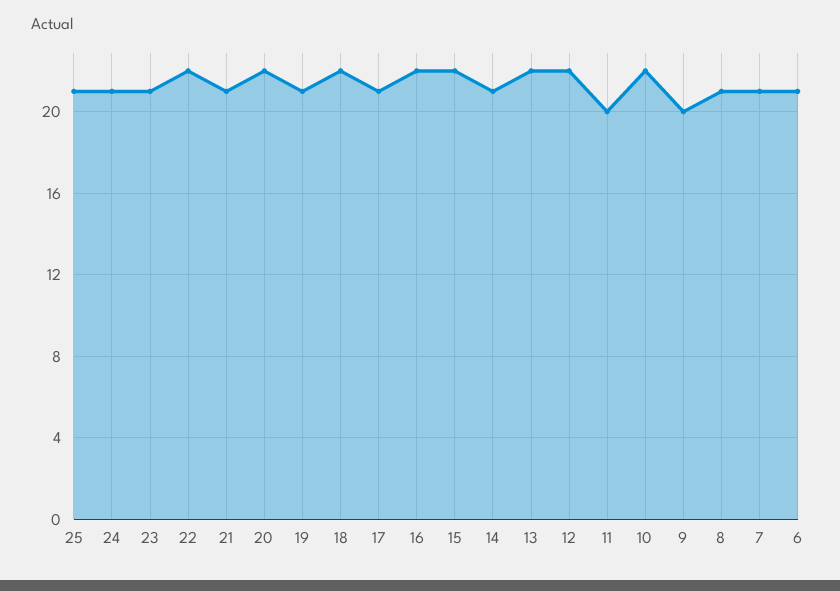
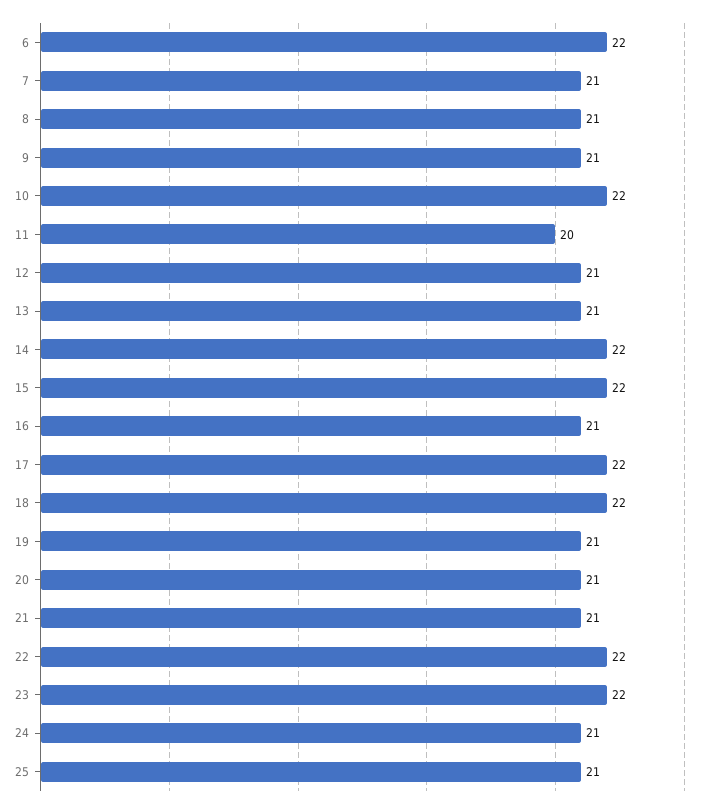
23: 21 -> 22
20: 22 -> 21
17: 21 -> 22
16: 22 -> 21
14: 21 -> 22
13: 22 -> 21
12: 22 -> 21
9: 20 -> 21
6: 21 -> 22

